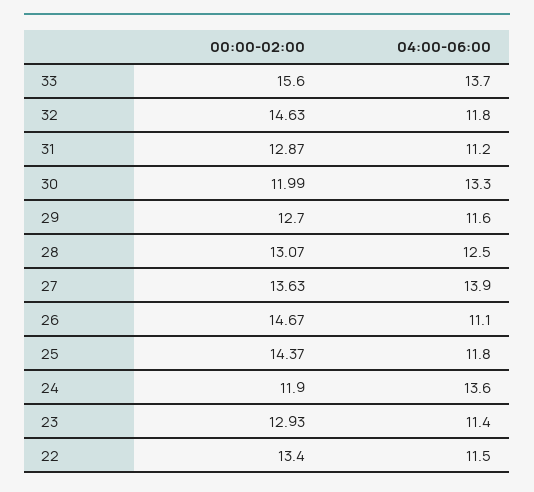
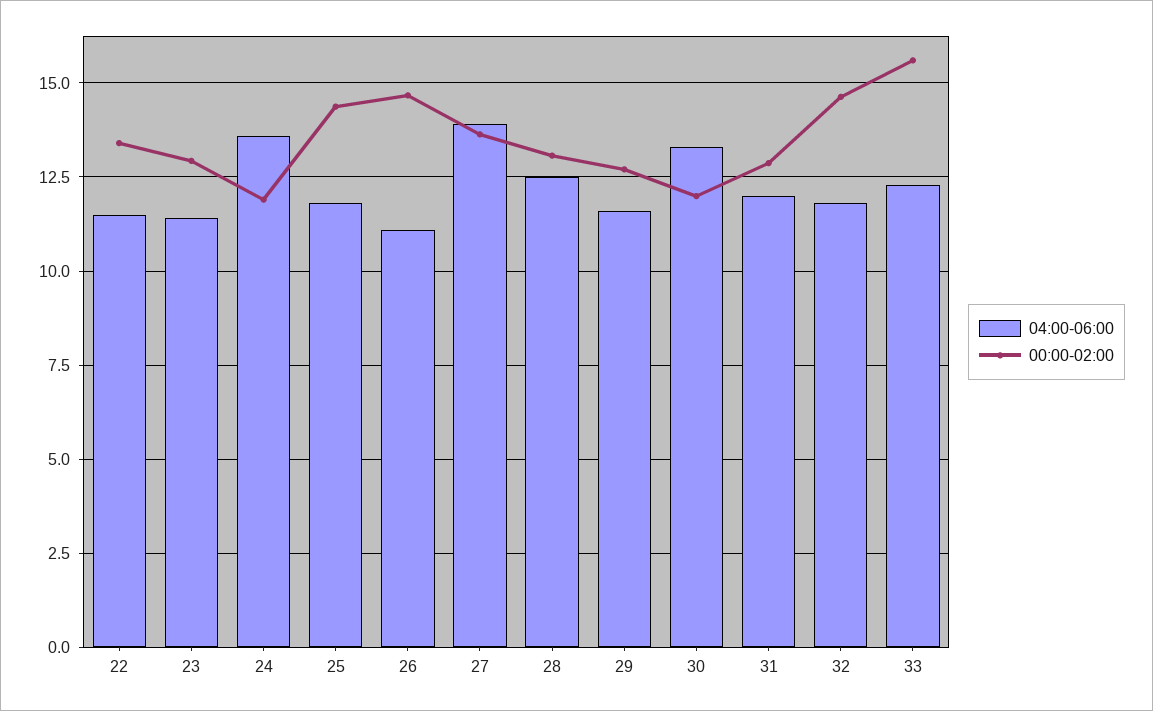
04:00-06:00, 33: 13.7 -> 12.25
04:00-06:00, 31: 11.2 -> 12

